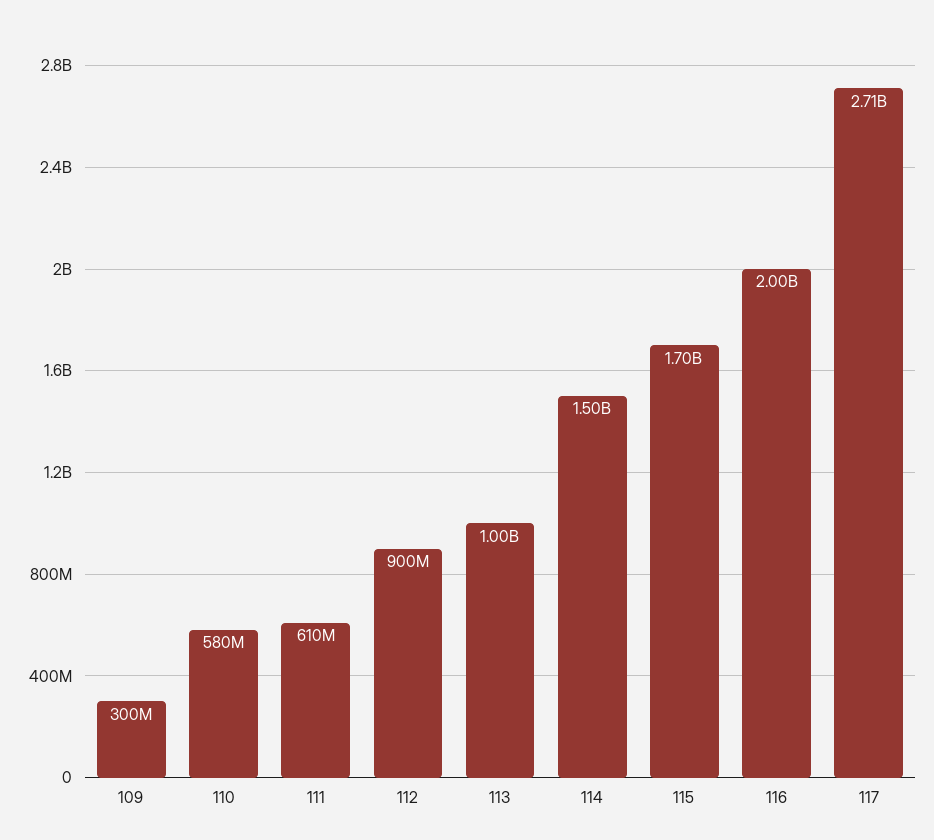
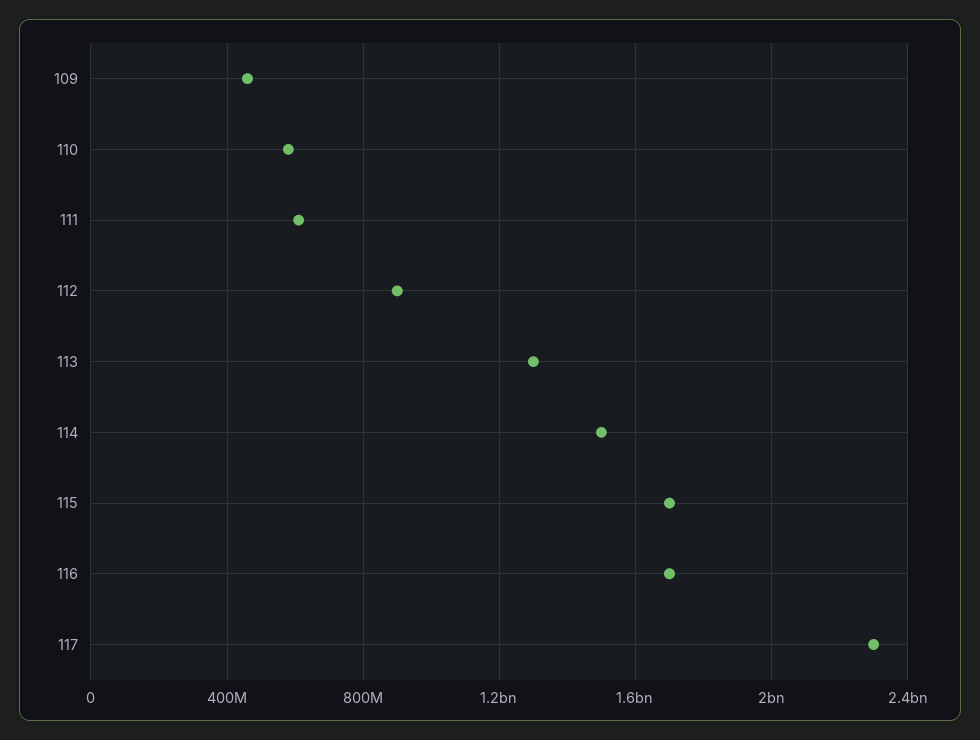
109: 300000000 -> 450000000
113: 1000000000 -> 1300000000
116: 2000000000 -> 1700000000
117: 2710000000 -> 2300000000

